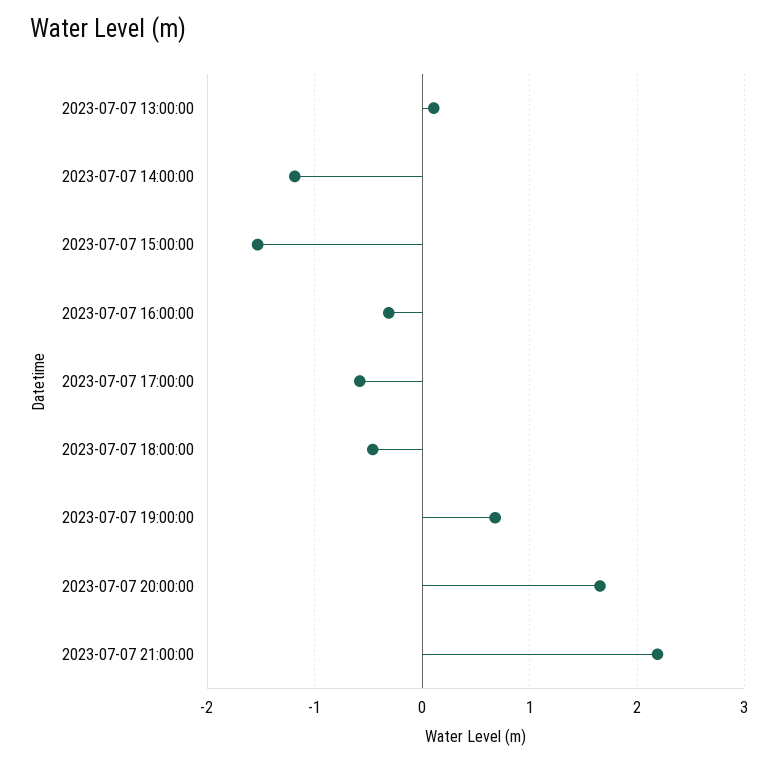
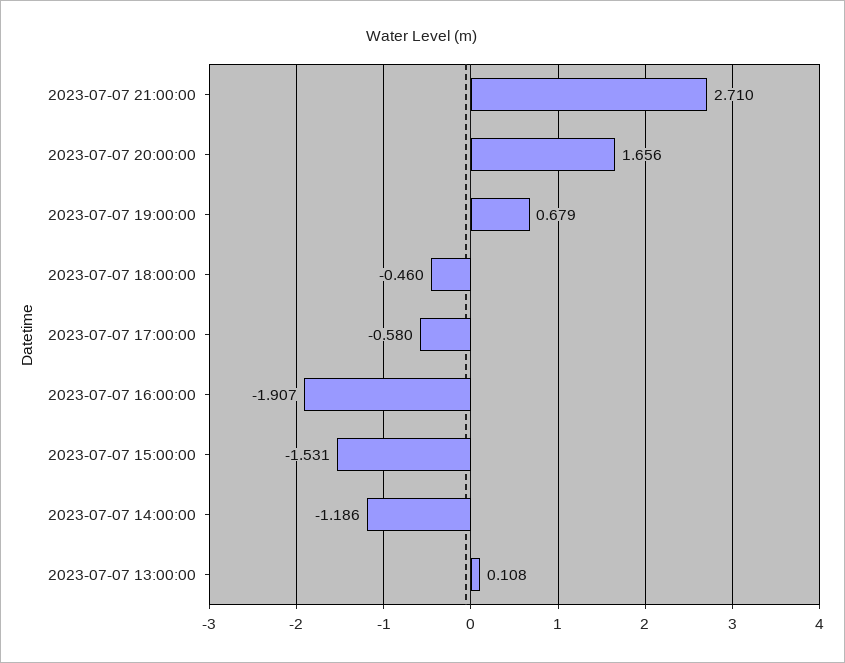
2023-07-07 16:00:00: -0.3 -> -1.907
2023-07-07 21:00:00: 2.2 -> 2.71

